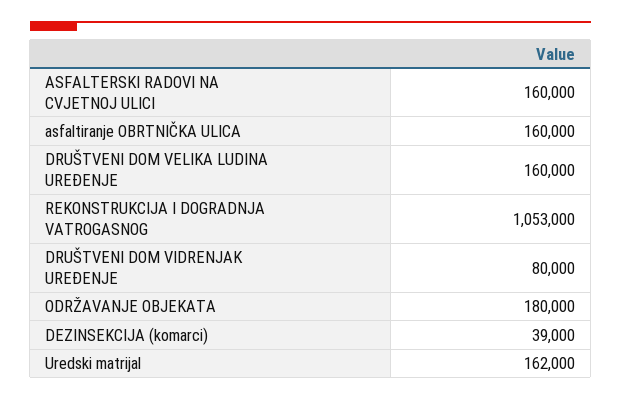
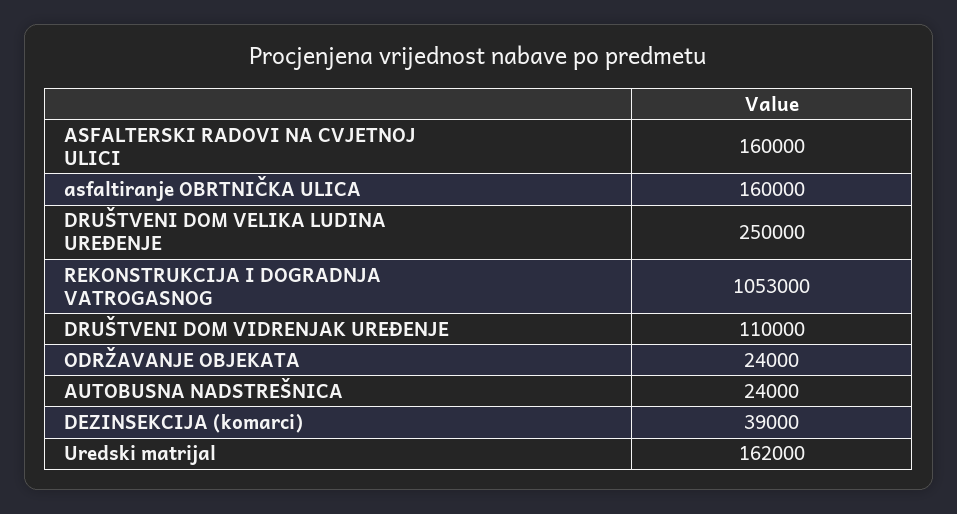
DRUŠTVENI DOM VELIKA LUDINA UREĐENJE: 160000 -> 250000
DRUŠTVENI DOM VIDRENJAK UREĐENJE: 80000 -> 110000
ODRŽAVANJE OBJEKATA: 180000 -> 24000
AUTOBUSNA NADSTREŠNICA: none -> 24000

